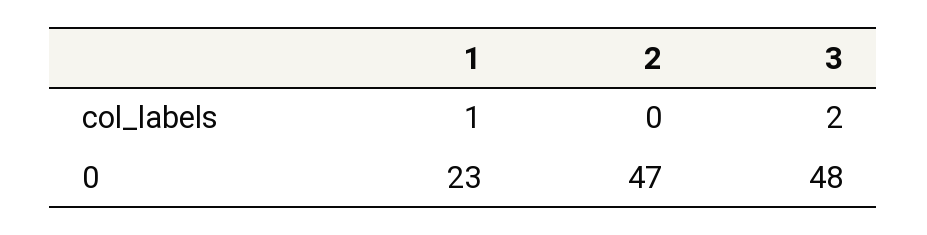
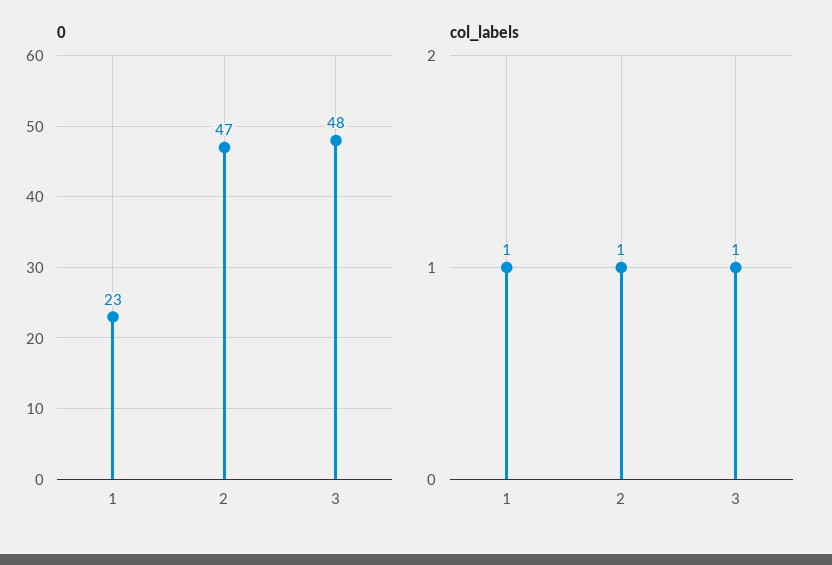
col_labels, 2: 0 -> 1
col_labels, 3: 2 -> 1

